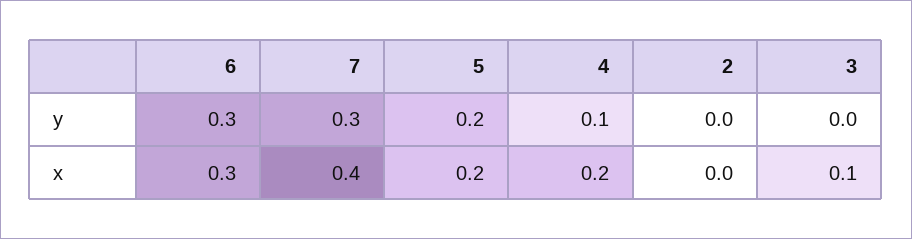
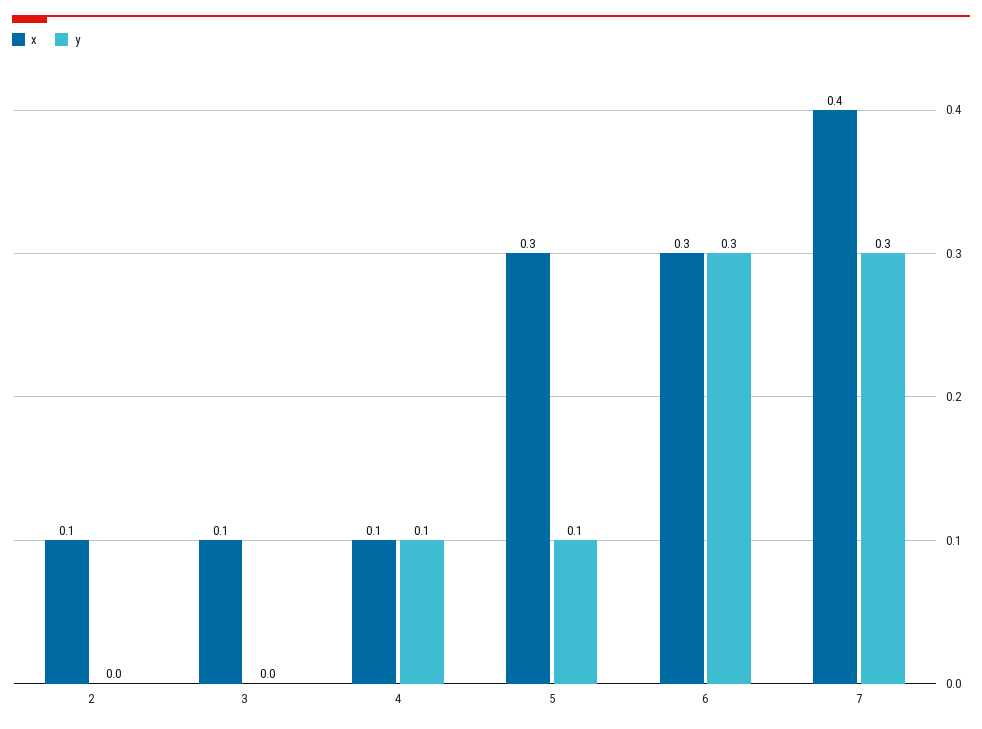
y, 5: 0.2 -> 0.1
x, 5: 0.2 -> 0.3
x, 4: 0.2 -> 0.1
x, 2: 0 -> 0.1

